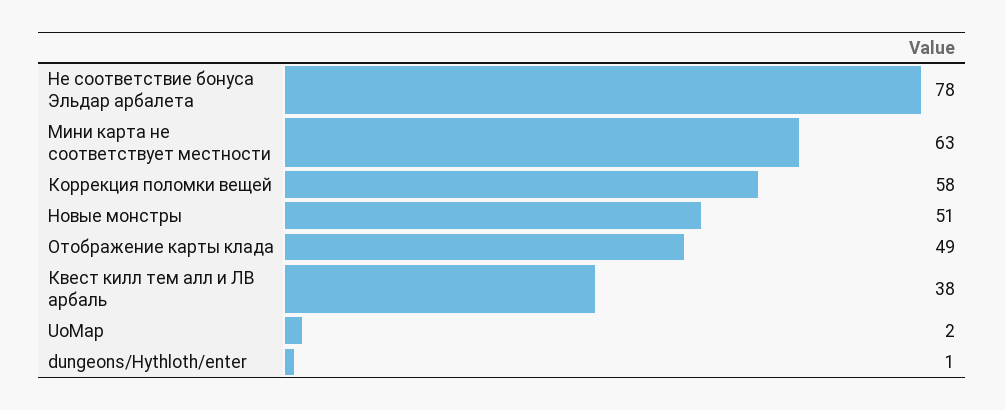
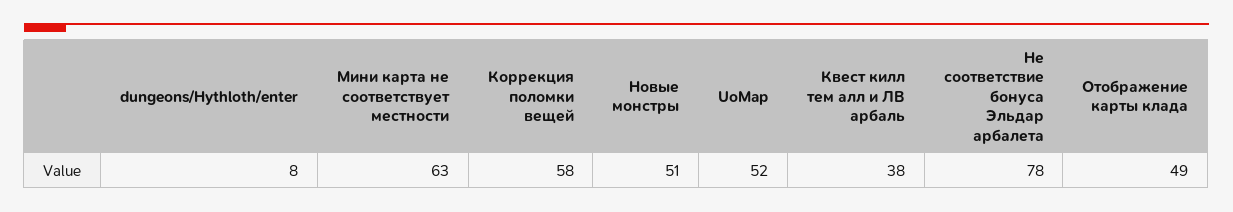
UoMap: 2 -> 52
dungeons/Hythloth/enter: 1 -> 8

